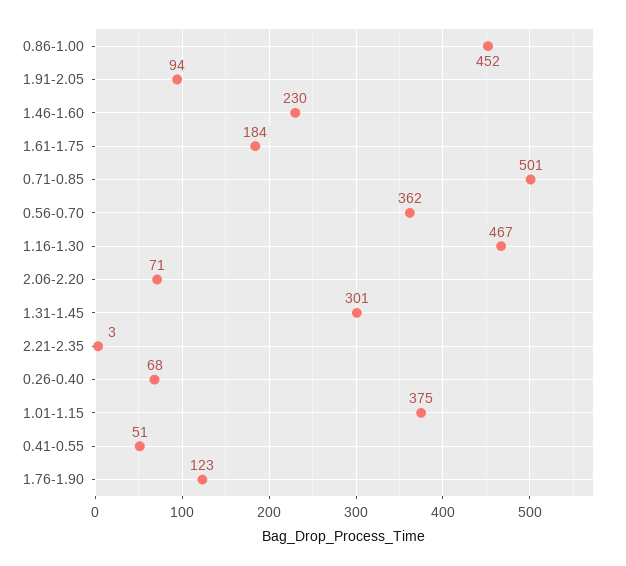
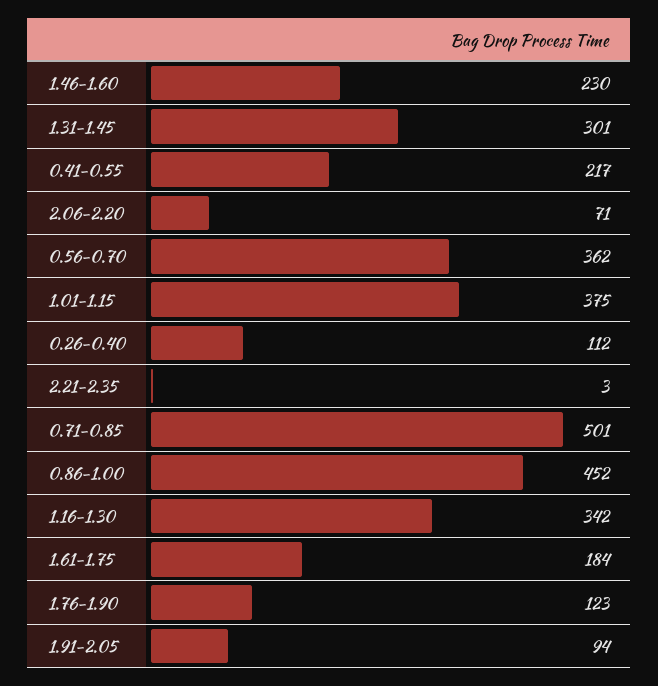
1.16-1.30: 467 -> 342
0.26-0.40: 68 -> 112
0.41-0.55: 51 -> 217

